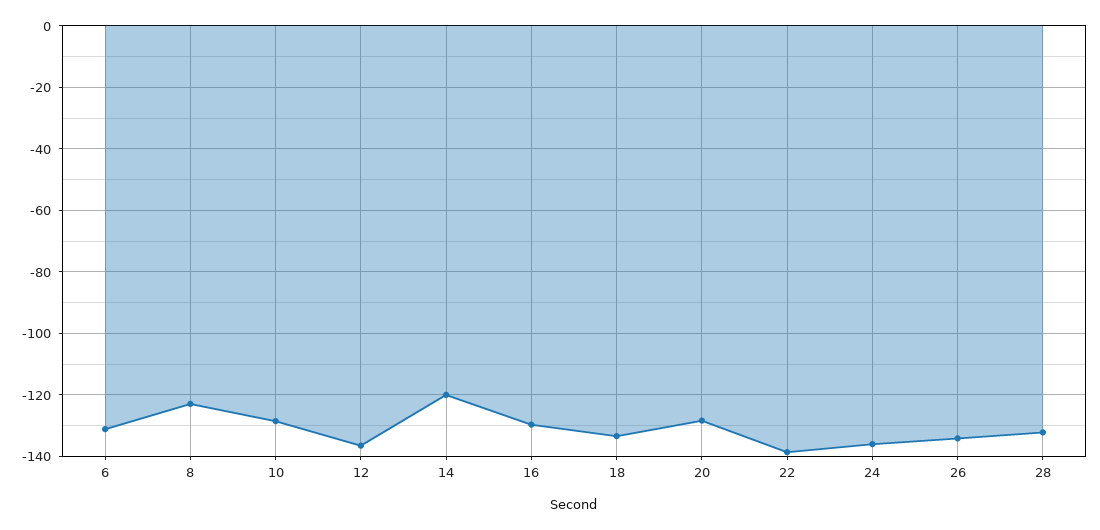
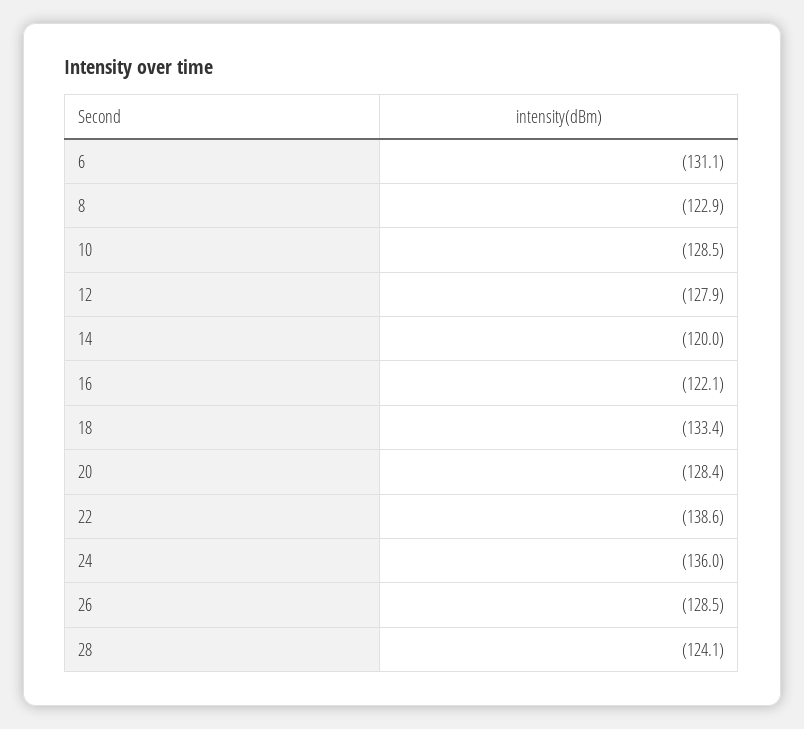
12: -136 -> -127.9
16: -130 -> -122.1
26: -134 -> -128.5
28: -132 -> -124.1

